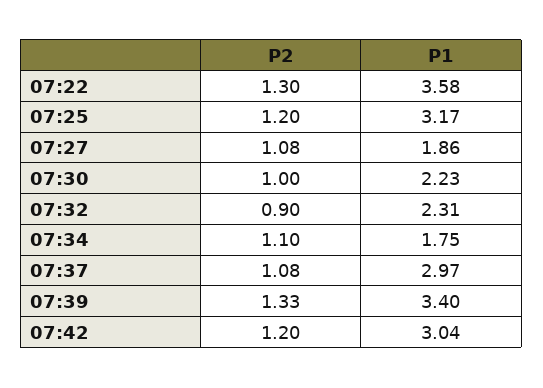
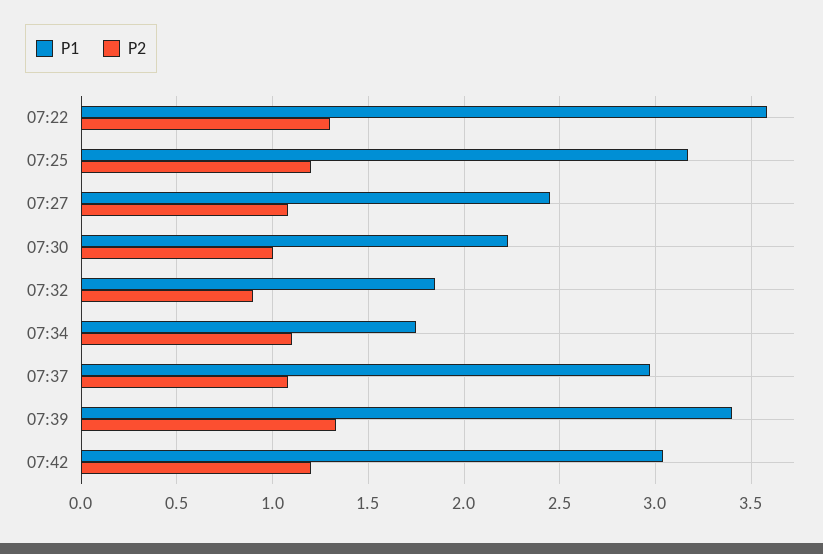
P1, 07:27: 1.86 -> 2.45
P1, 07:32: 2.31 -> 1.85

